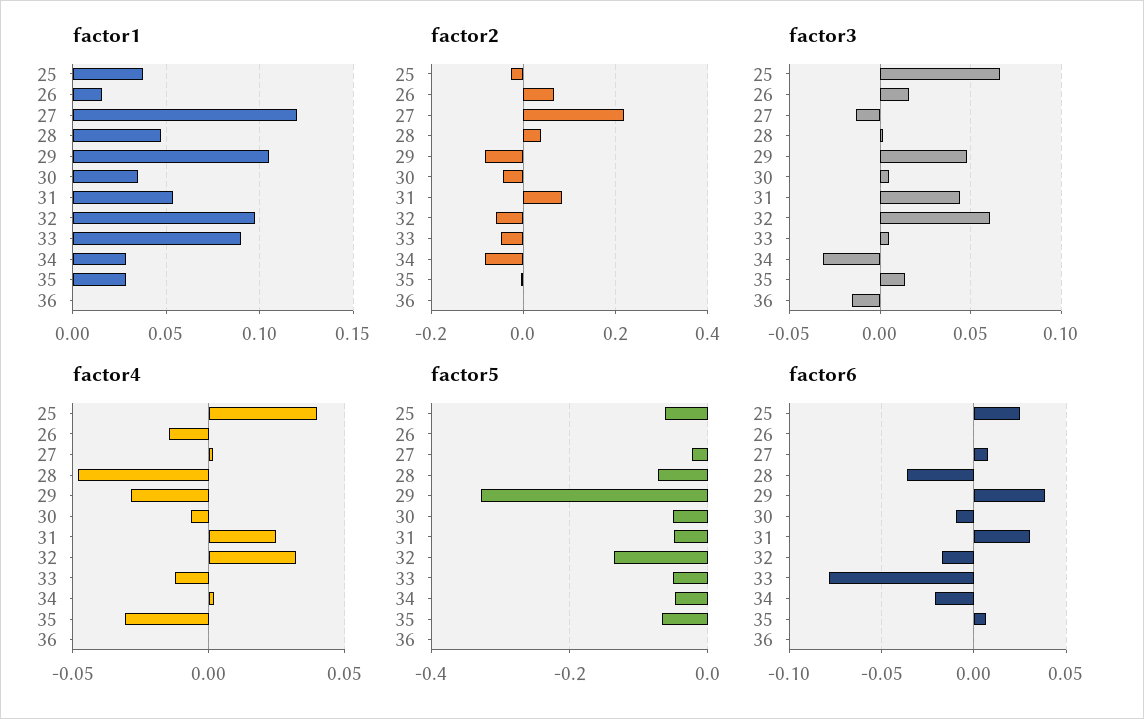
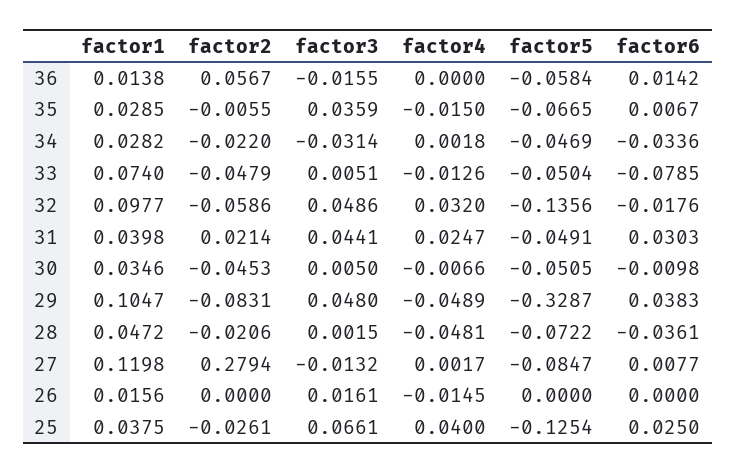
factor1, 31: 0.055 -> 0.0398
factor1, 33: 0.09 -> 0.074
factor1, 36: 0 -> 0.0138
factor2, 26: 0.06 -> 0
factor2, 27: 0.22 -> 0.2794
factor2, 28: 0.04 -> -0.0206
factor2, 31: 0.08 -> 0.0214
factor2, 34: -0.08 -> -0.022
factor2, 36: 0 -> 0.0567
factor3, 32: 0.06 -> 0.0486
factor3, 35: 0.015 -> 0.0359
factor4, 29: -0.03 -> -0.0489
factor4, 35: -0.03 -> -0.015
factor5, 25: -0.06 -> -0.1254
factor5, 27: -0.02 -> -0.0847
factor5, 36: 0 -> -0.0584
factor6, 34: -0.02 -> -0.0336
factor6, 36: 0 -> 0.0142

